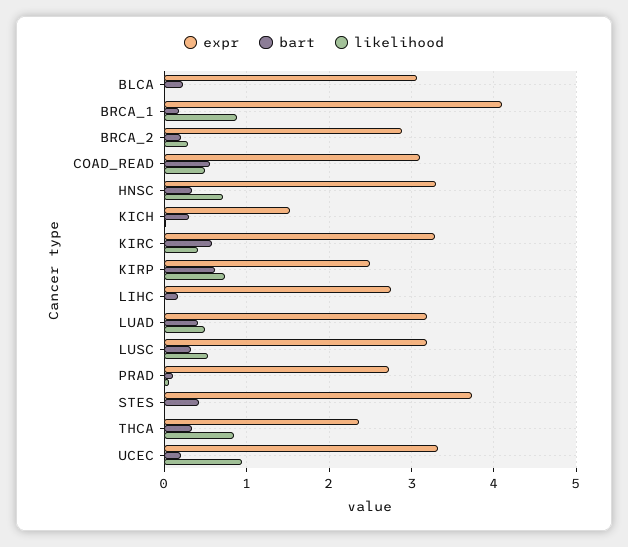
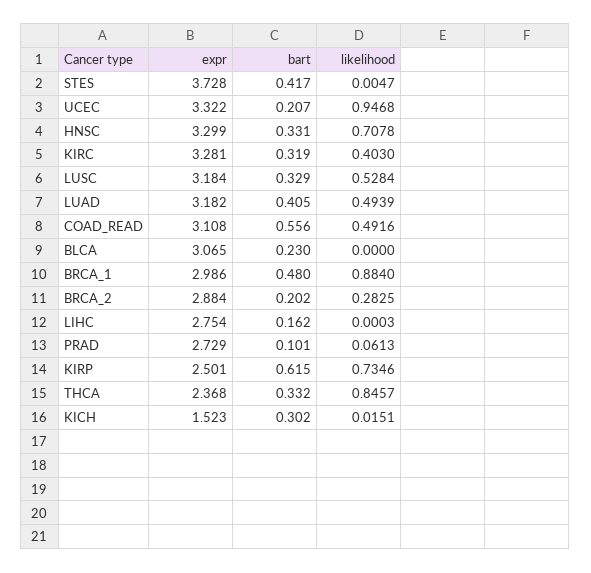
expr, BRCA_1: 4.1 -> 2.986
bart, BRCA_1: 0.2 -> 0.48
bart, KIRC: 0.6 -> 0.319

